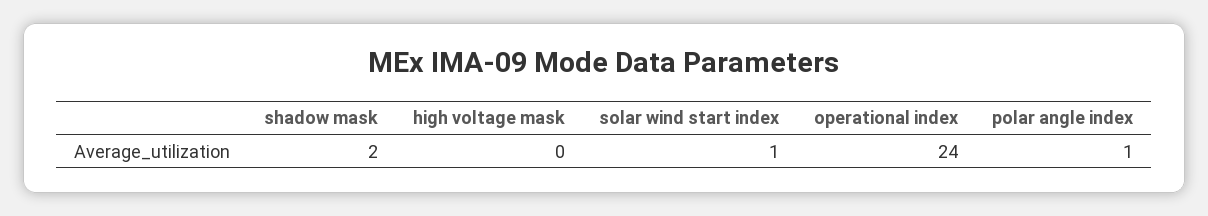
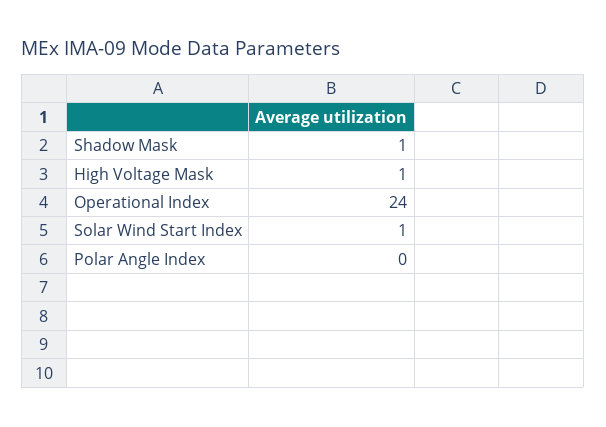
shadow mask: 2 -> 1
high voltage mask: 0 -> 1
polar angle index: 1 -> 0

